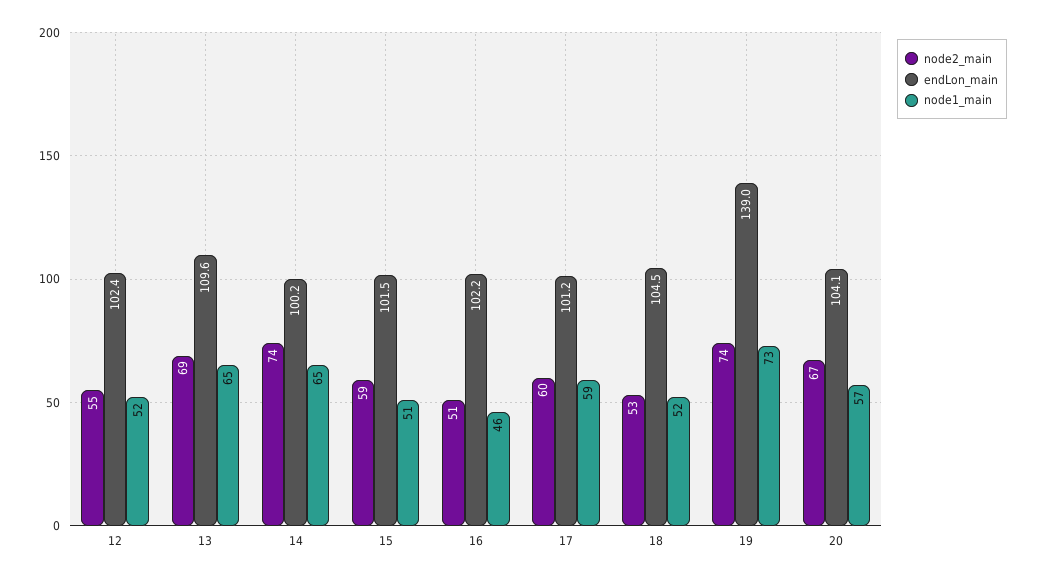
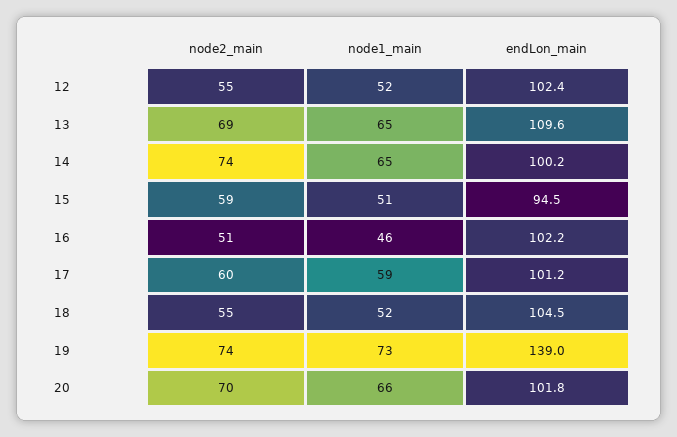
endLon_main, 15: 101.5 -> 94.5
node2_main, 18: 53 -> 55
node2_main, 20: 67 -> 70
endLon_main, 20: 104.1 -> 101.8
node1_main, 20: 57 -> 66

